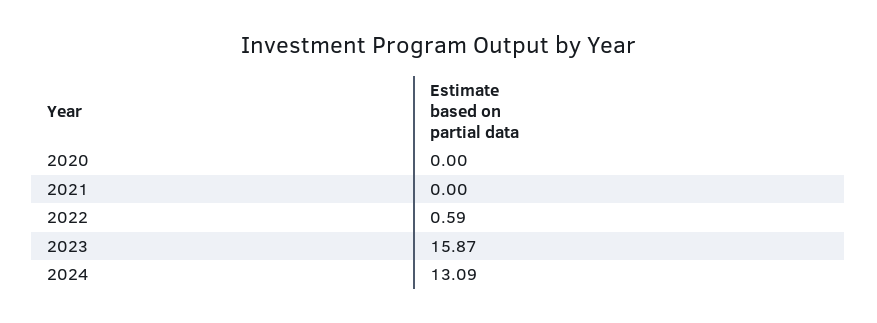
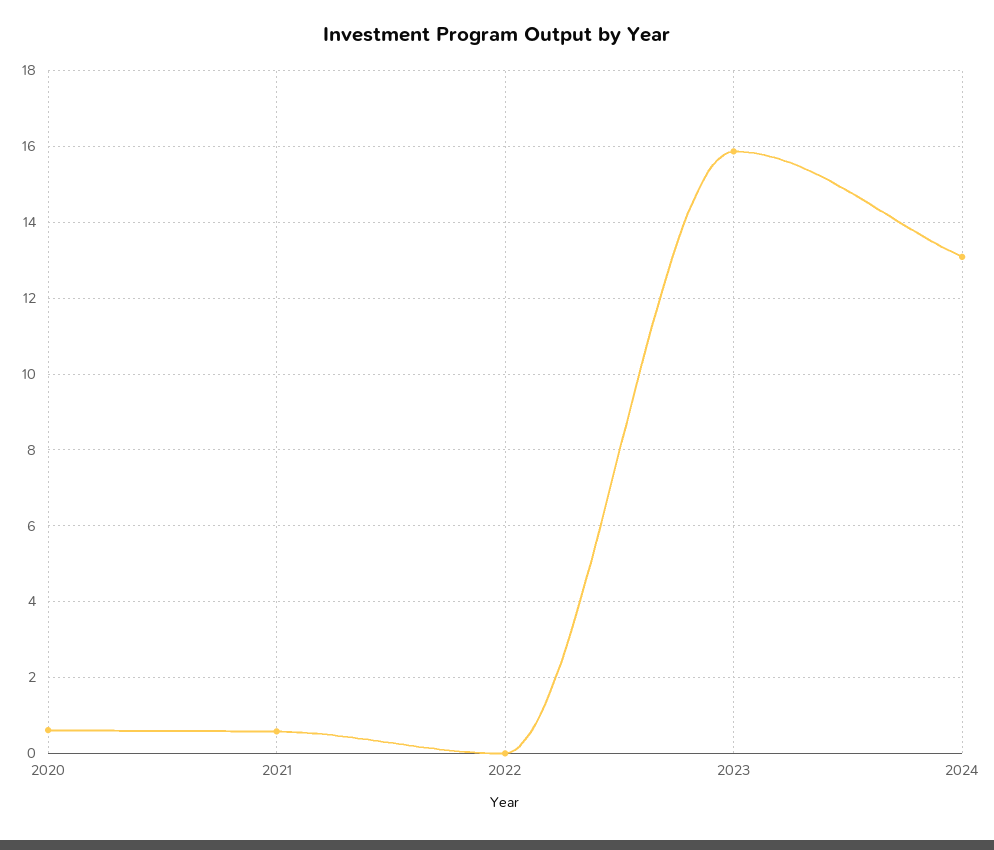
2020: 0 -> 0.6
2021: 0 -> 0.6
2022: 0.59 -> 0

